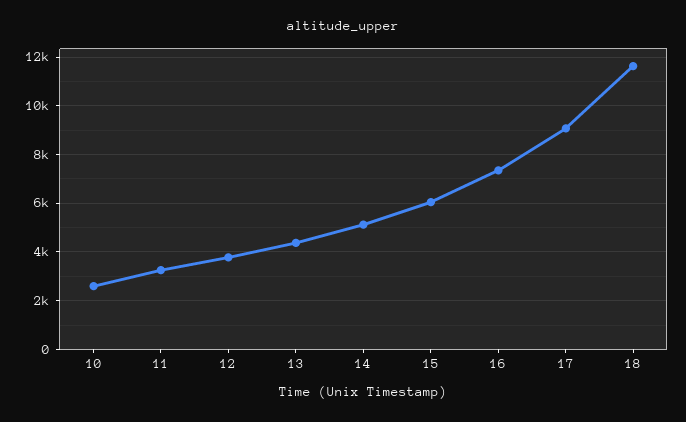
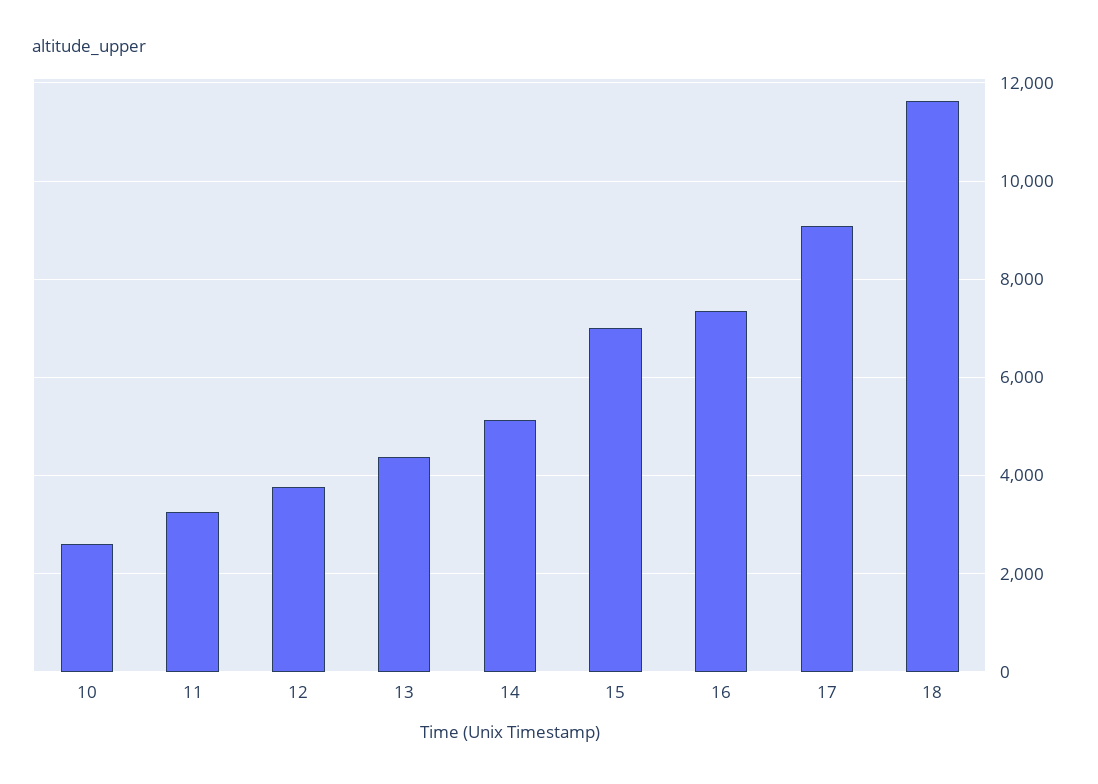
15: 6000 -> 7000

